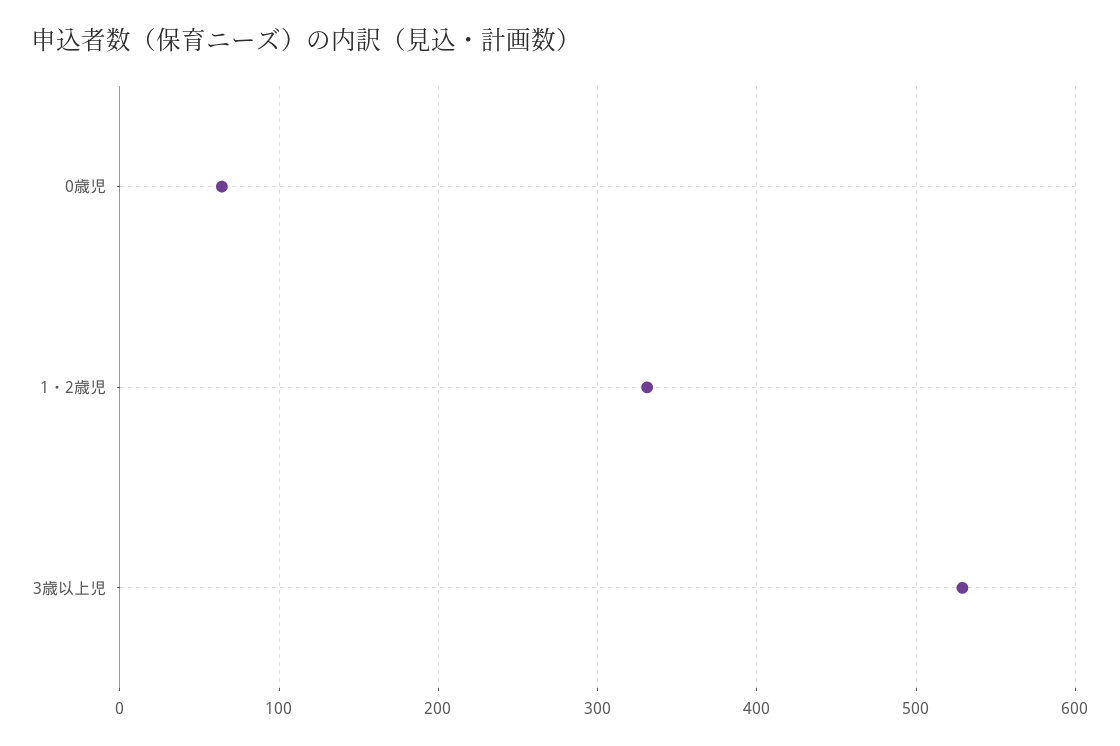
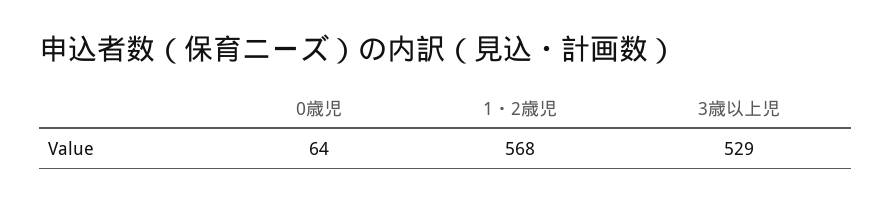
1・2歳児: 330 -> 568

